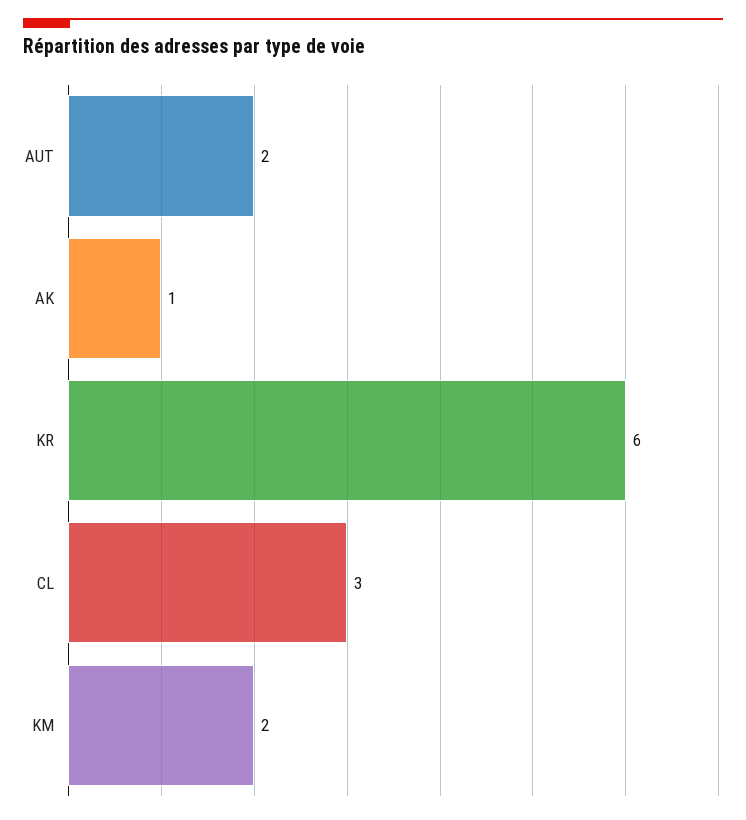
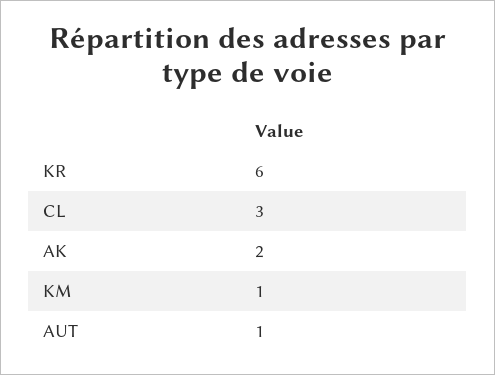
AUT: 2 -> 1
AK: 1 -> 2
KM: 2 -> 1

